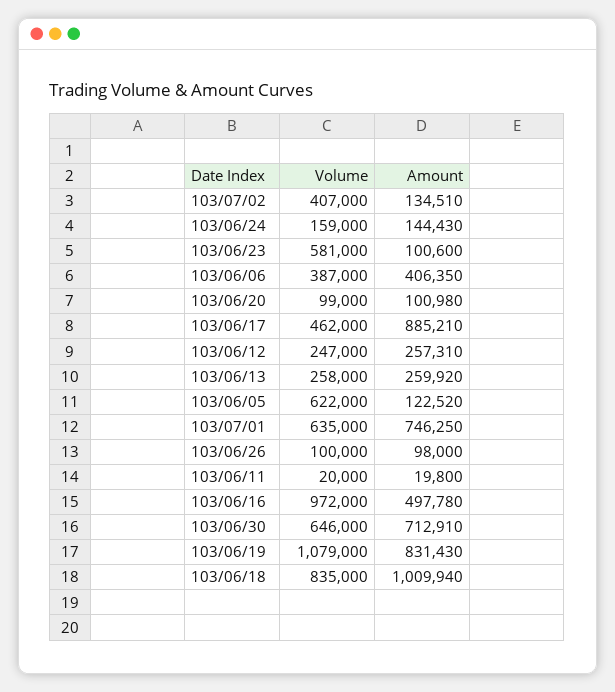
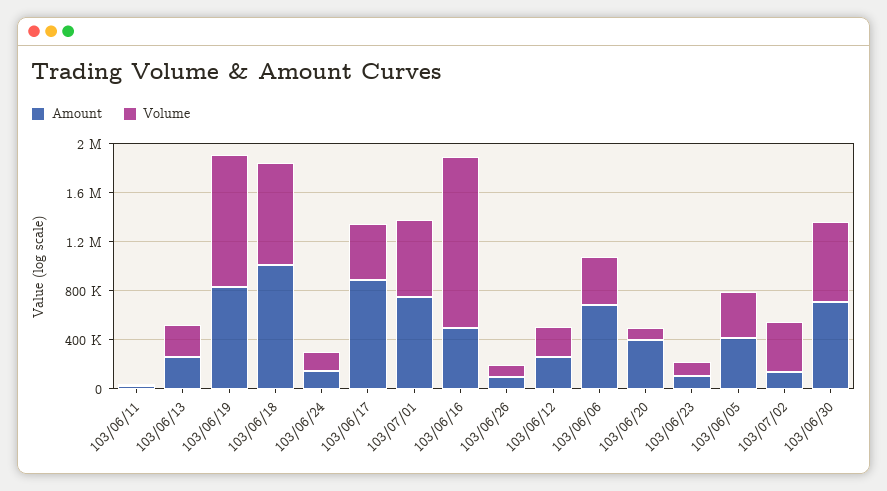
Volume, 103/06/23: 581000 -> 100000
Amount, 103/06/06: 406350 -> 700000
Amount, 103/06/20: 100980 -> 400000
Volume, 103/06/05: 622000 -> 400000
Amount, 103/06/05: 122520 -> 400000
Volume, 103/06/16: 972000 -> 1400000

